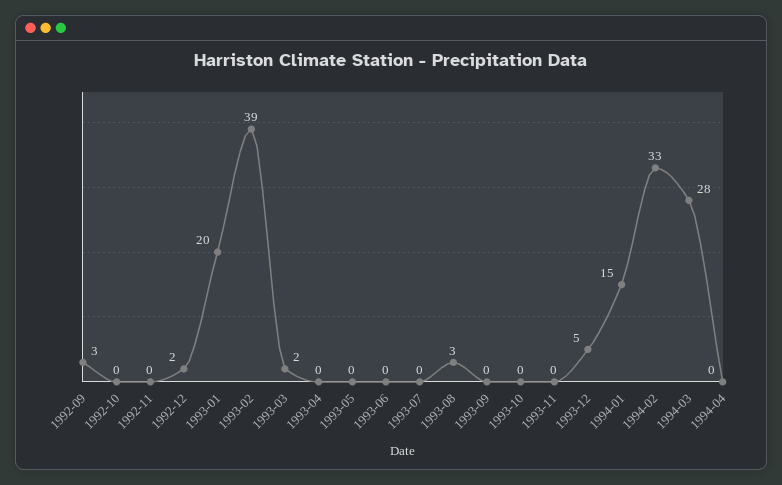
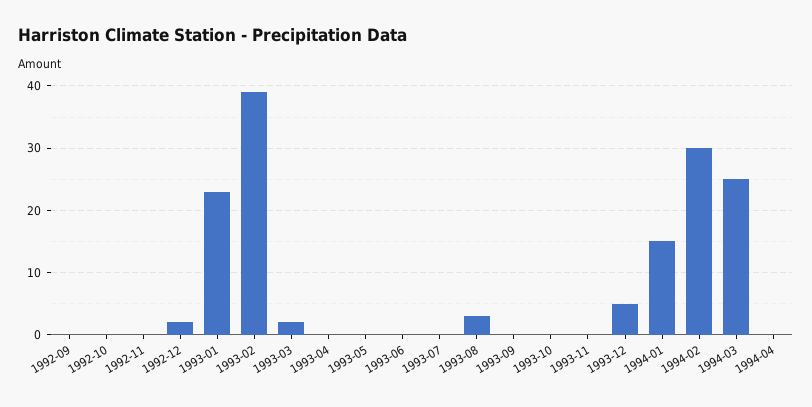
1992-09: 3 -> 0
1993-01: 20 -> 23
1994-02: 33 -> 30
1994-03: 28 -> 25

